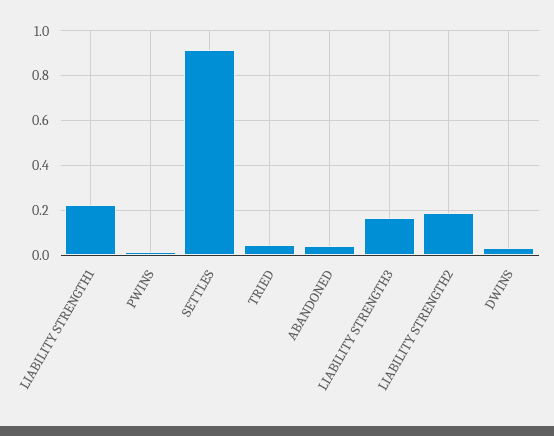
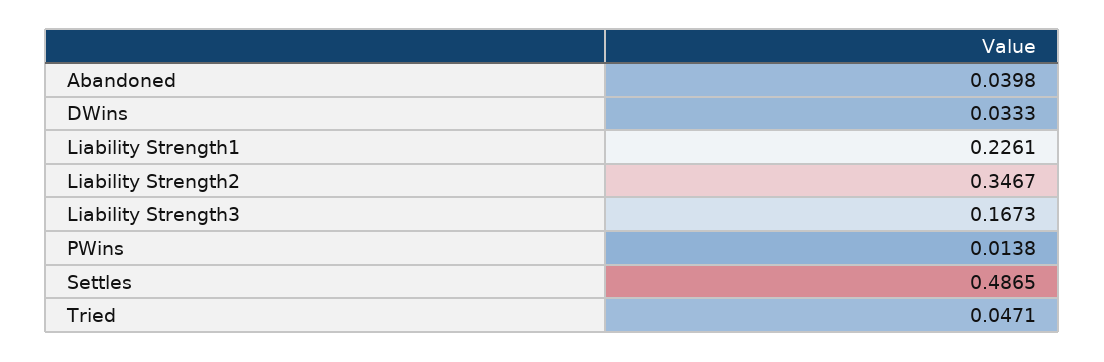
SETTLES: 0.9 -> 0.4865
LIABILITY STRENGTH2: 0.2 -> 0.3467

